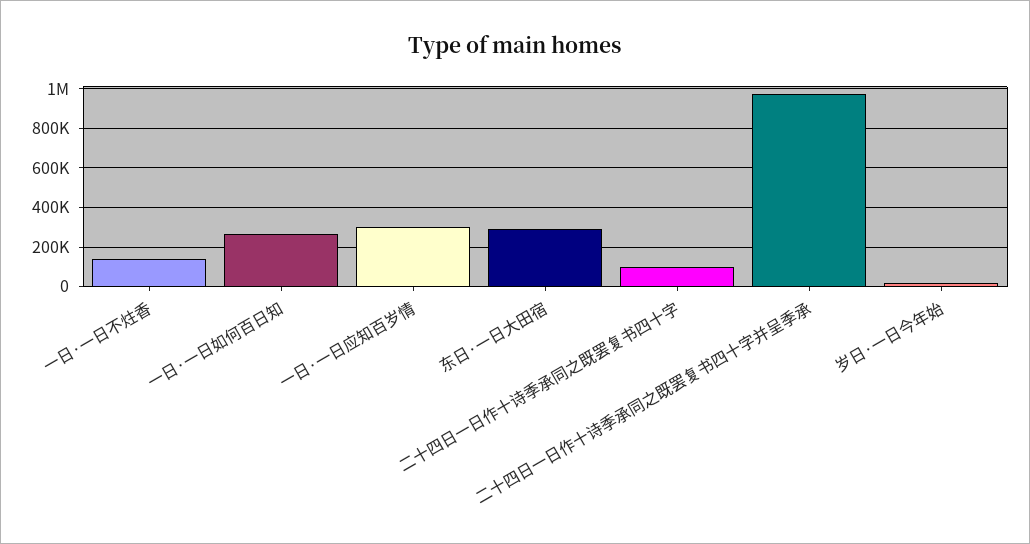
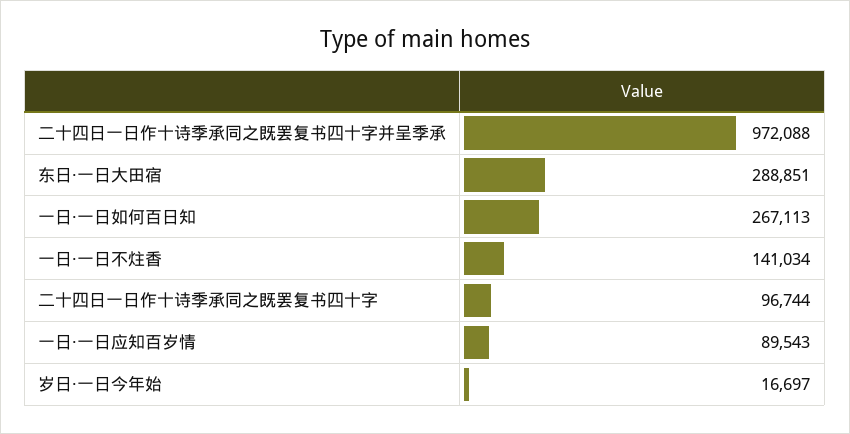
一日·一日应知百岁情: 300000 -> 89543

